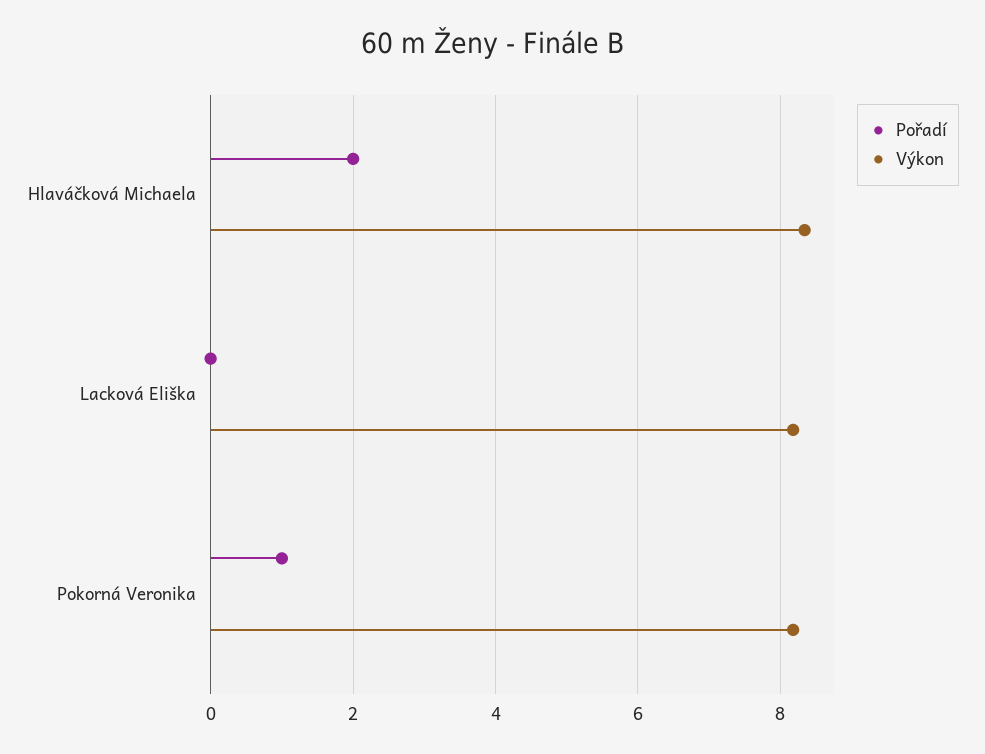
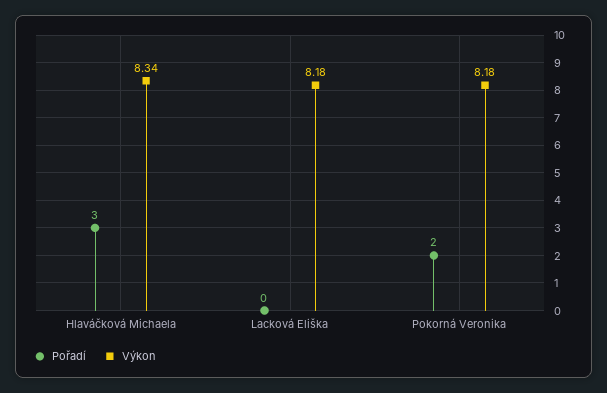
Pořadí, Hlaváčková Michaela: 2 -> 3
Pořadí, Pokorná Veronika: 1 -> 2

